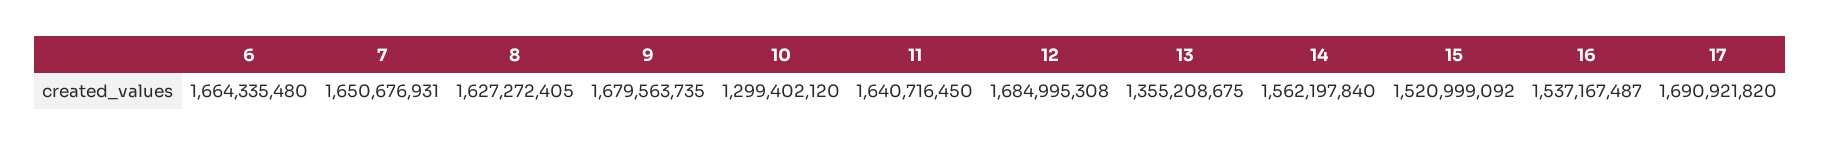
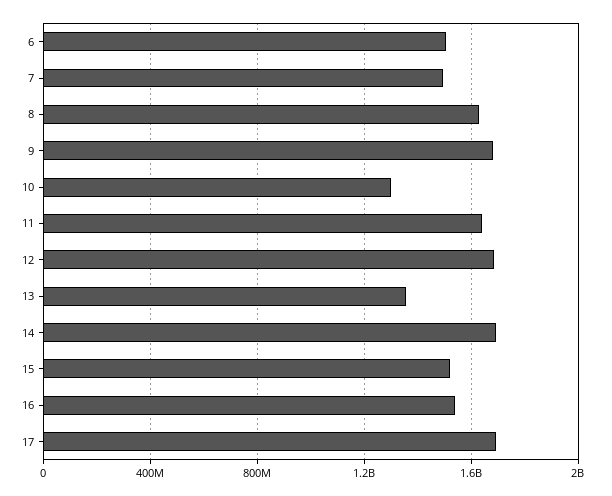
6: 1664335480 -> 1500000000
7: 1650676931 -> 1500000000
14: 1562197840 -> 1700000000

